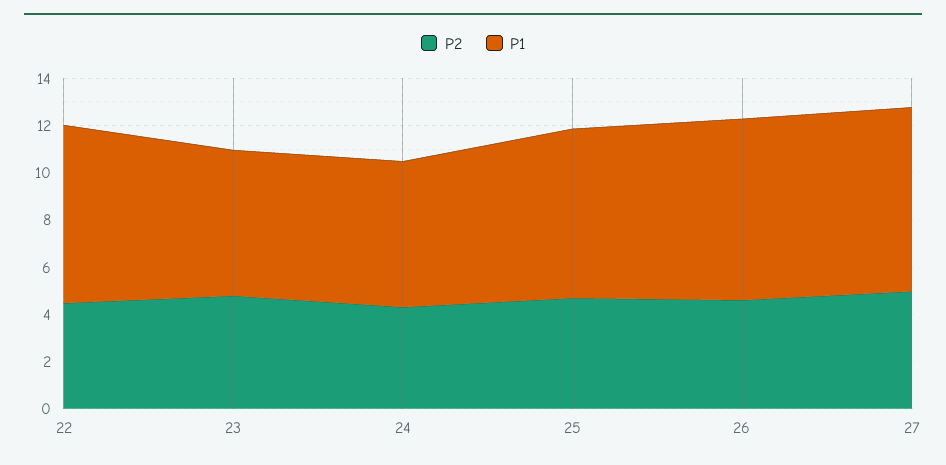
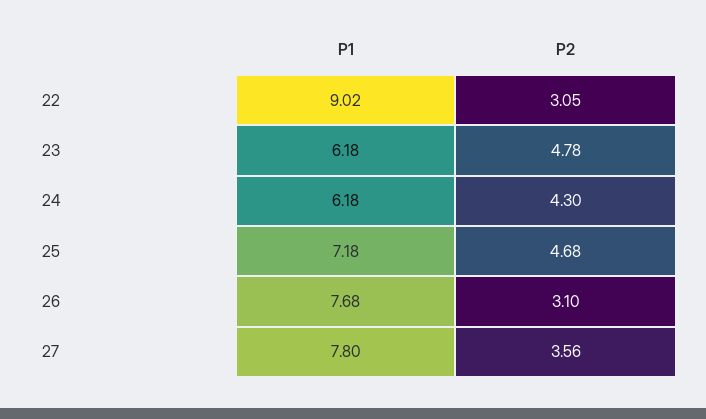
P2, 22: 4.5 -> 3.05
P1, 22: 7.5 -> 9.02
P2, 26: 4.5 -> 3.1
P2, 27: 5 -> 3.56

